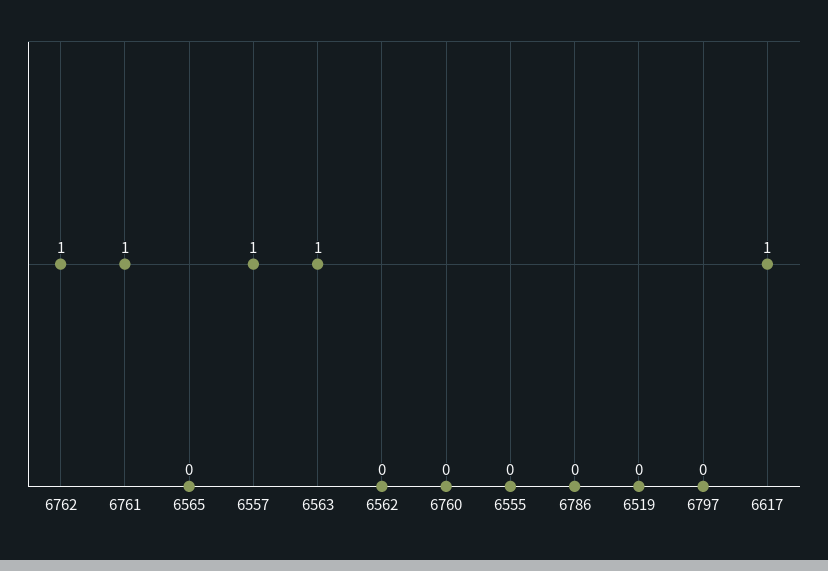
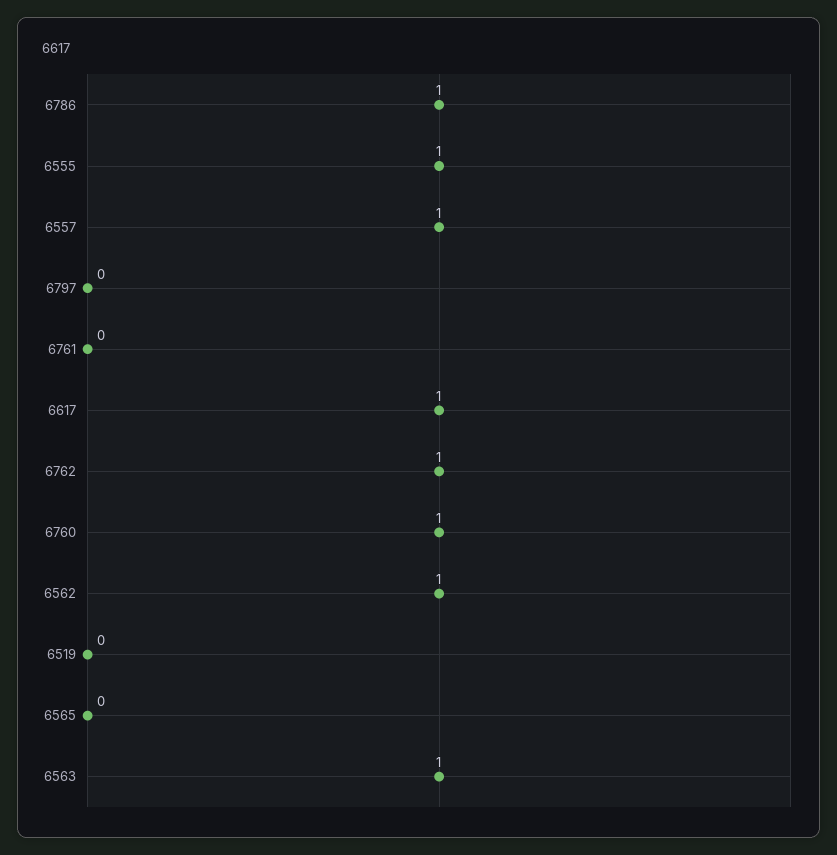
6761: 1 -> 0
6562: 0 -> 1
6760: 0 -> 1
6555: 0 -> 1
6786: 0 -> 1

